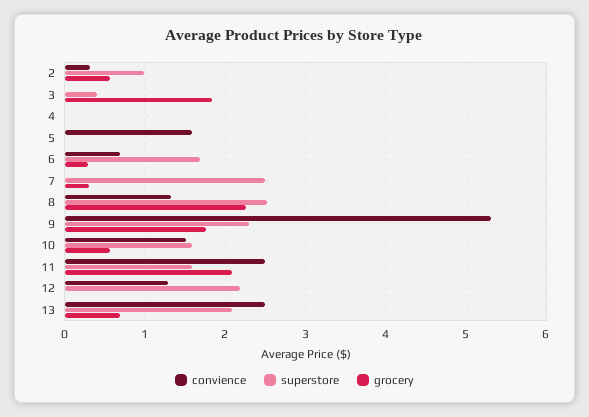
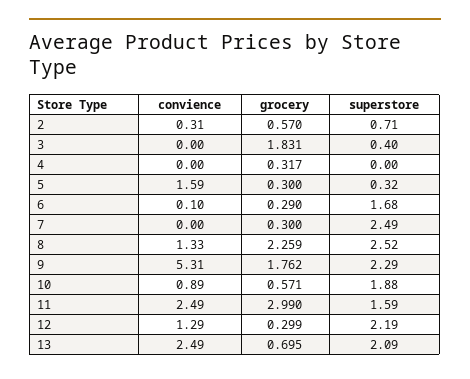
superstore, 2: 1 -> 0.71
grocery, 4: 0 -> 0.317
superstore, 5: 0 -> 0.32
grocery, 5: 0 -> 0.3
convience, 6: 0.7 -> 0.1
convience, 10: 1.5 -> 0.89
superstore, 10: 1.6 -> 1.88
grocery, 11: 2.1 -> 2.99
grocery, 12: 0 -> 0.299

